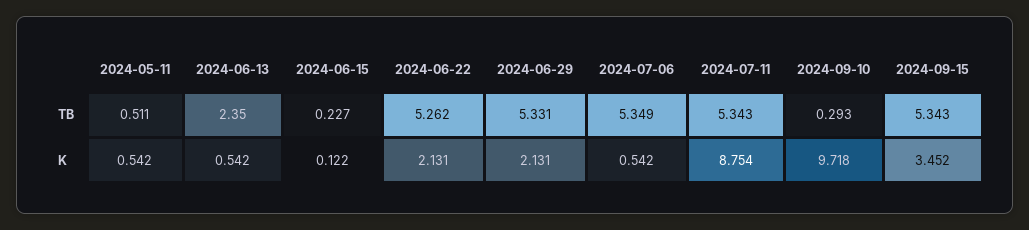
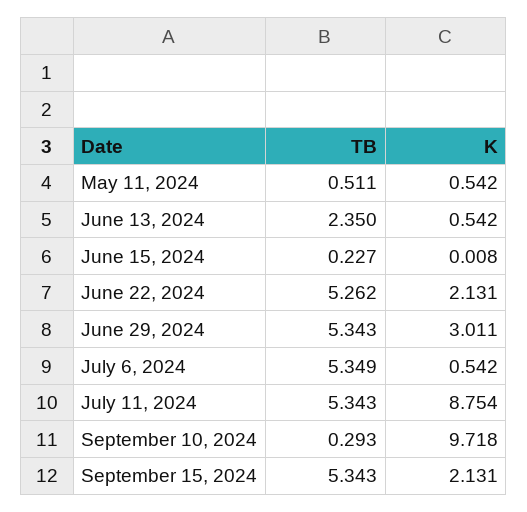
2024-06-29, TB: 5.331 -> 5.343
2024-06-15, K: 0.122 -> 0.008
2024-06-29, K: 2.131 -> 3.011
2024-09-15, K: 3.452 -> 2.131

